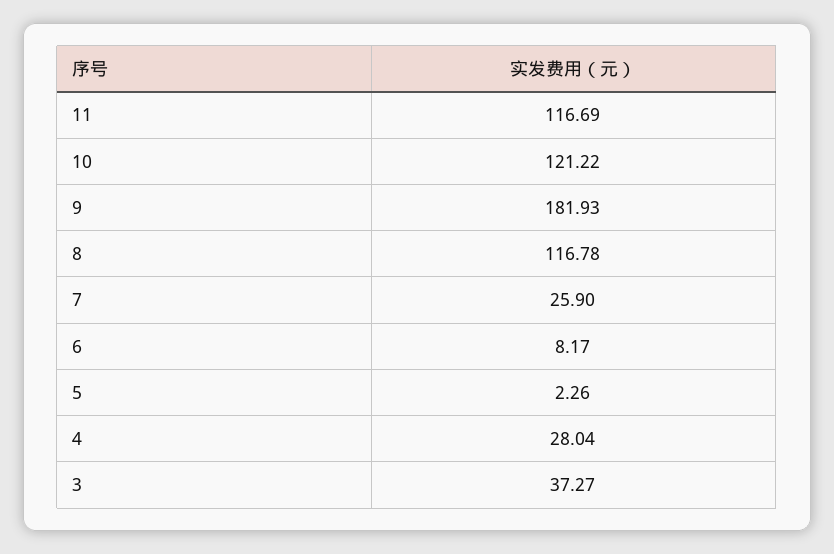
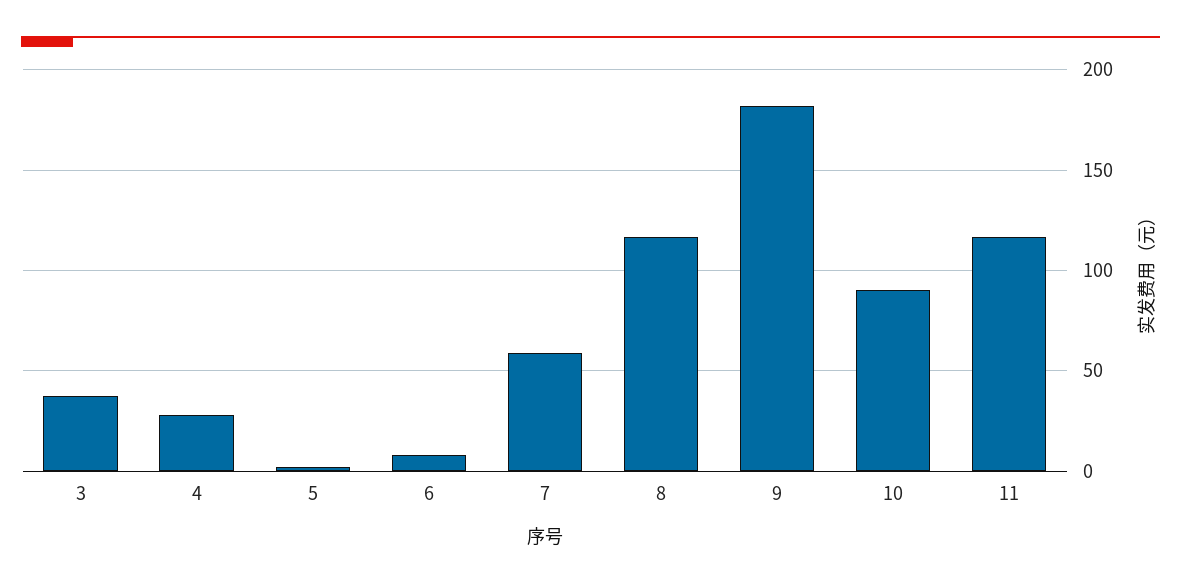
10: 121.22 -> 90
7: 25.9 -> 60

